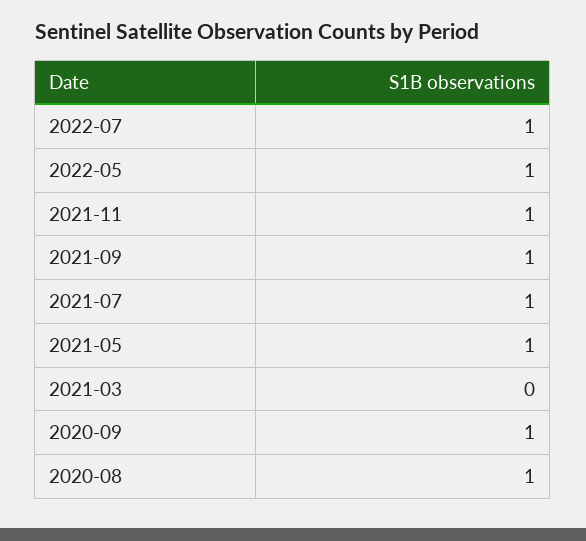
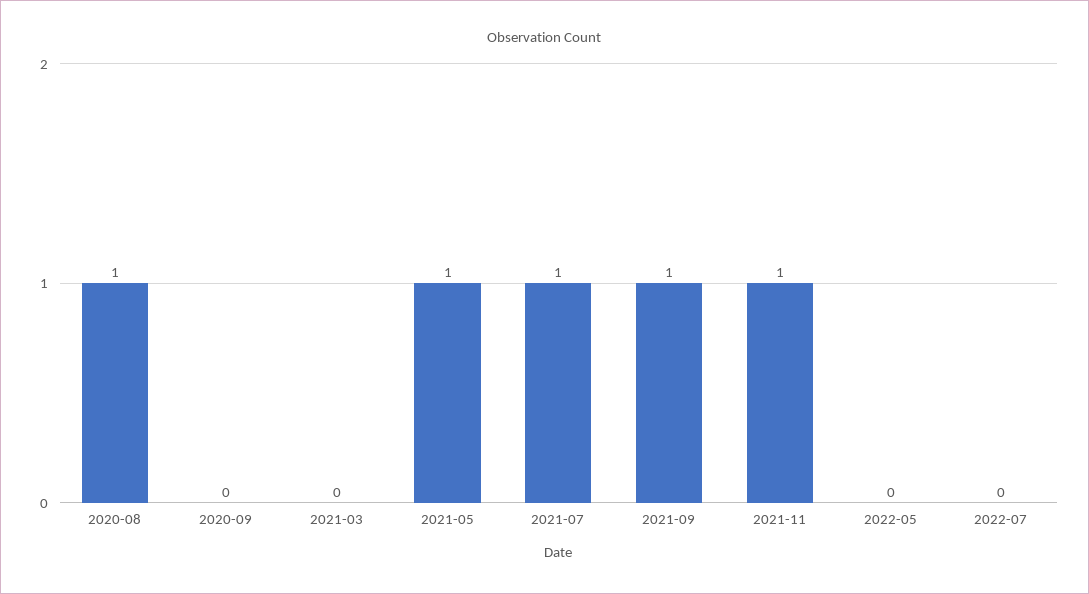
2022-07: 1 -> 0
2022-05: 1 -> 0
2020-09: 1 -> 0

